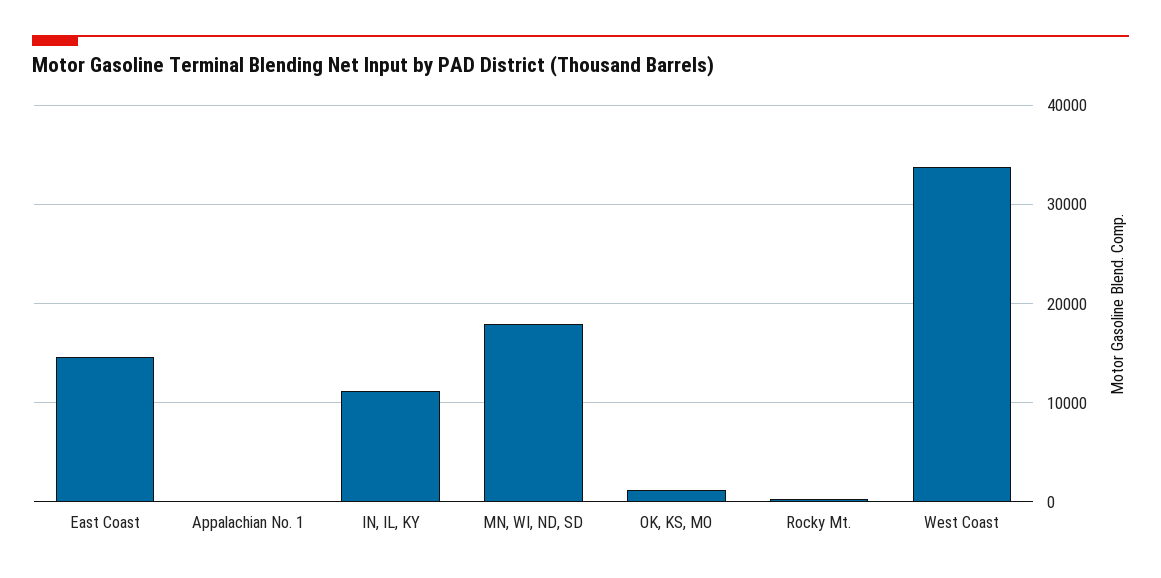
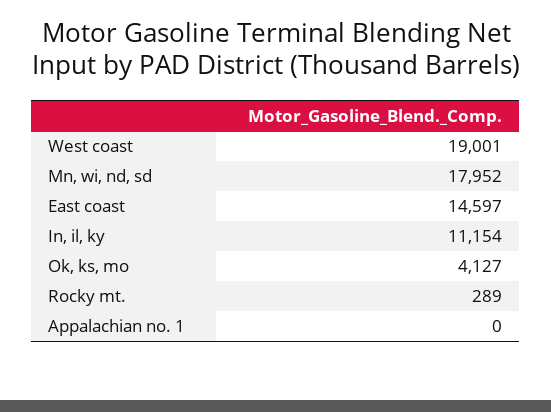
OK, KS, MO: 1000 -> 4127
West Coast: 34000 -> 19001

